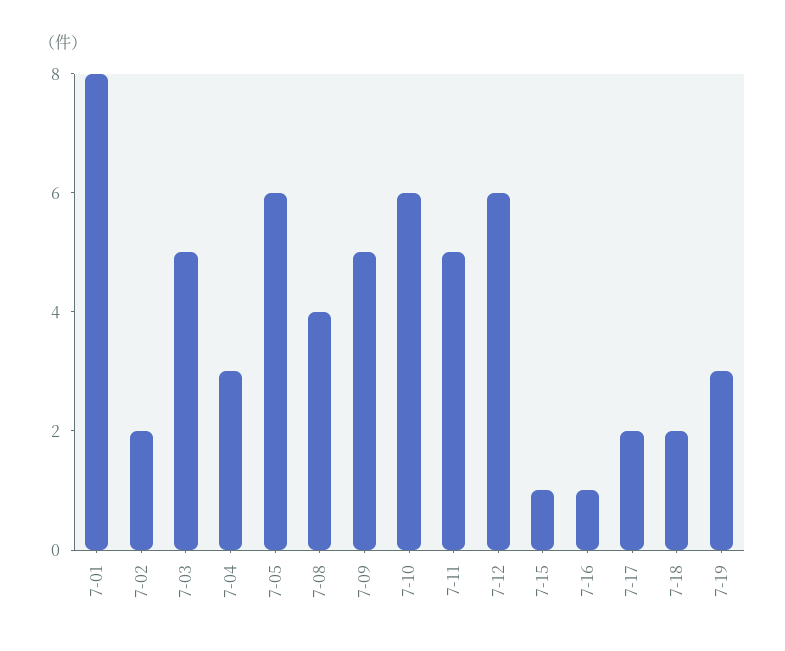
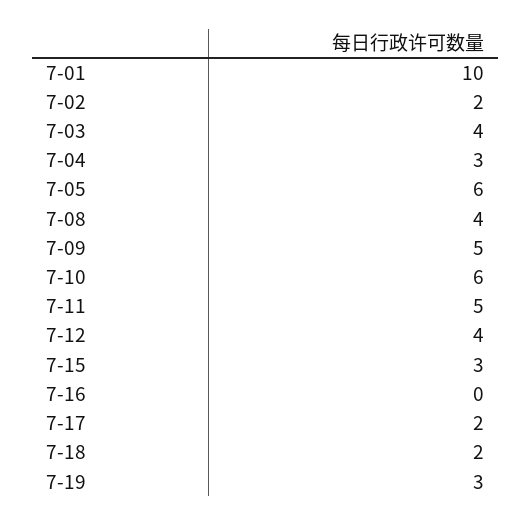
7-01: 8 -> 10
7-03: 5 -> 4
7-12: 6 -> 4
7-15: 1 -> 3
7-16: 1 -> 0

